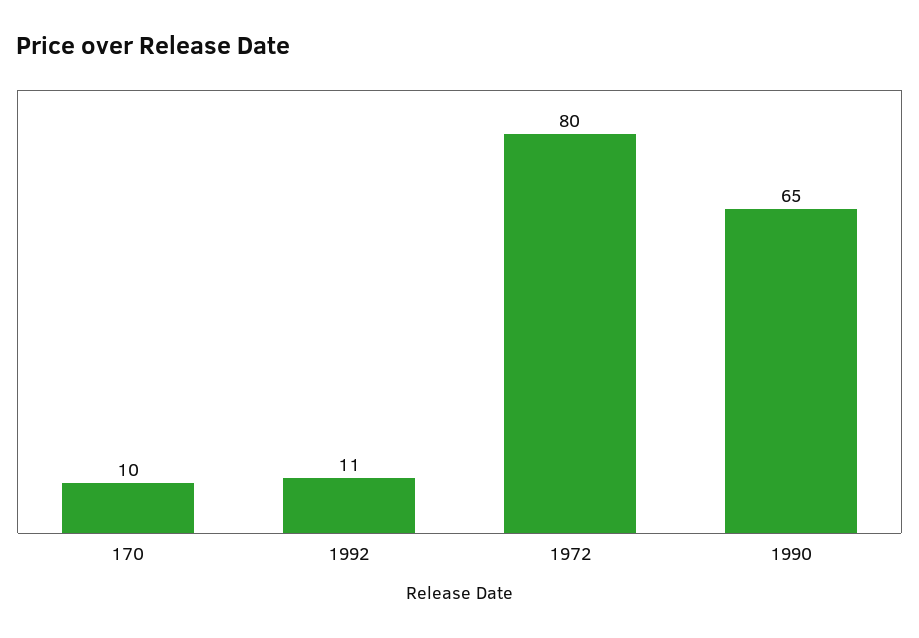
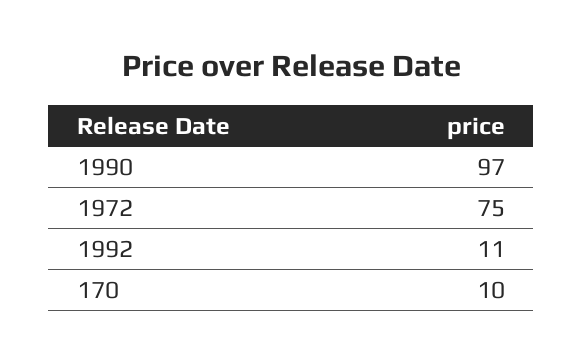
1972: 80 -> 75
1990: 65 -> 97

